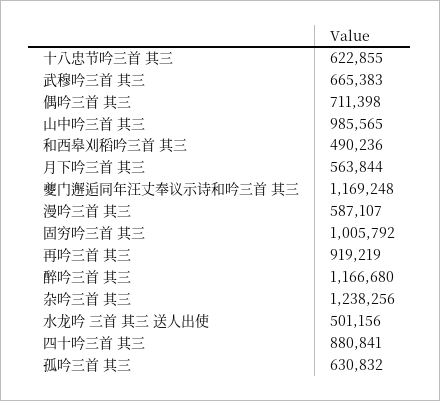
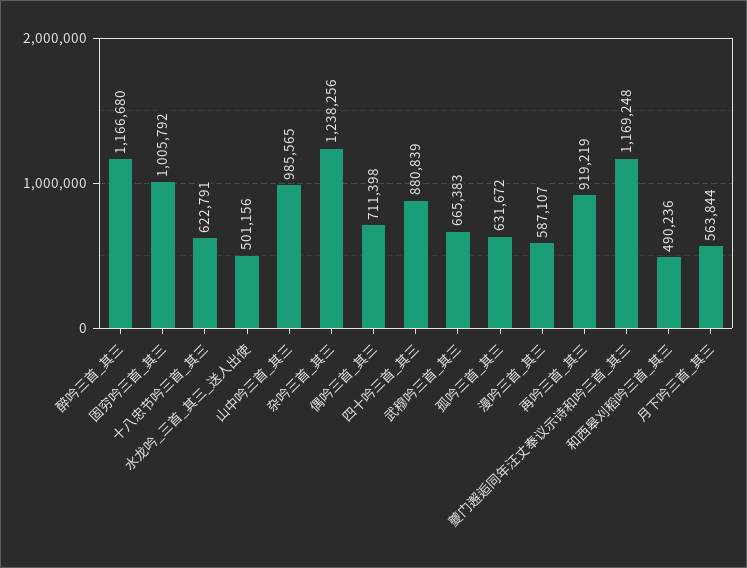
十八忠节吟三首 其三: 622855 -> 622791
四十吟三首 其三: 880841 -> 880839
孤吟三首 其三: 630832 -> 631672

